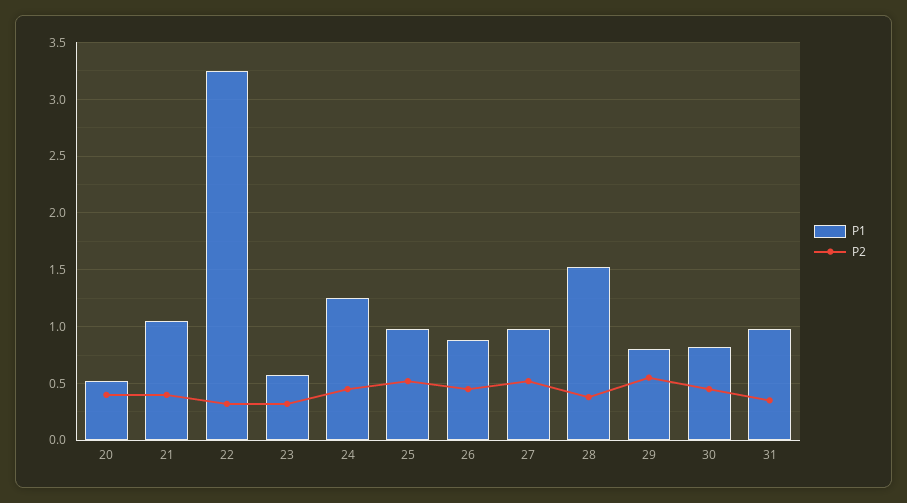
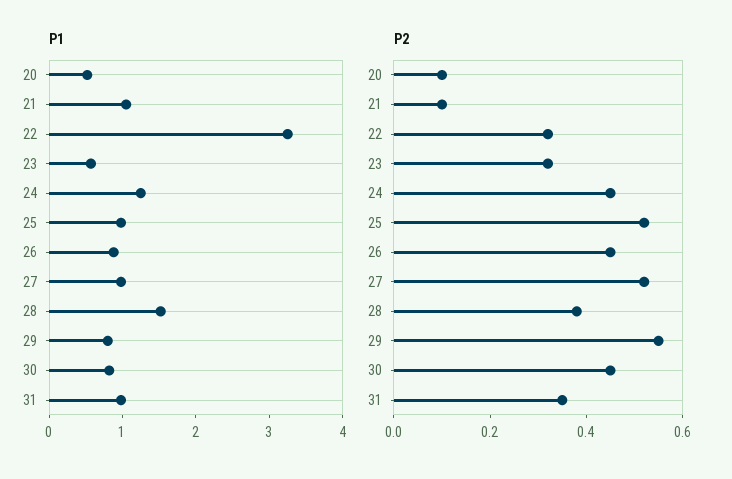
P2, 20: 0.4 -> 0.1
P2, 21: 0.4 -> 0.1

